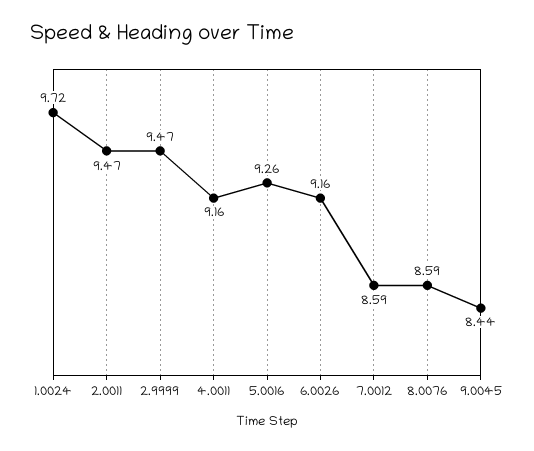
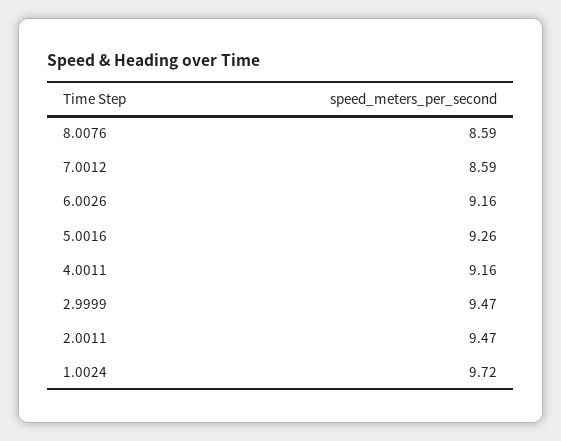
9.0045: 8.44 -> none

